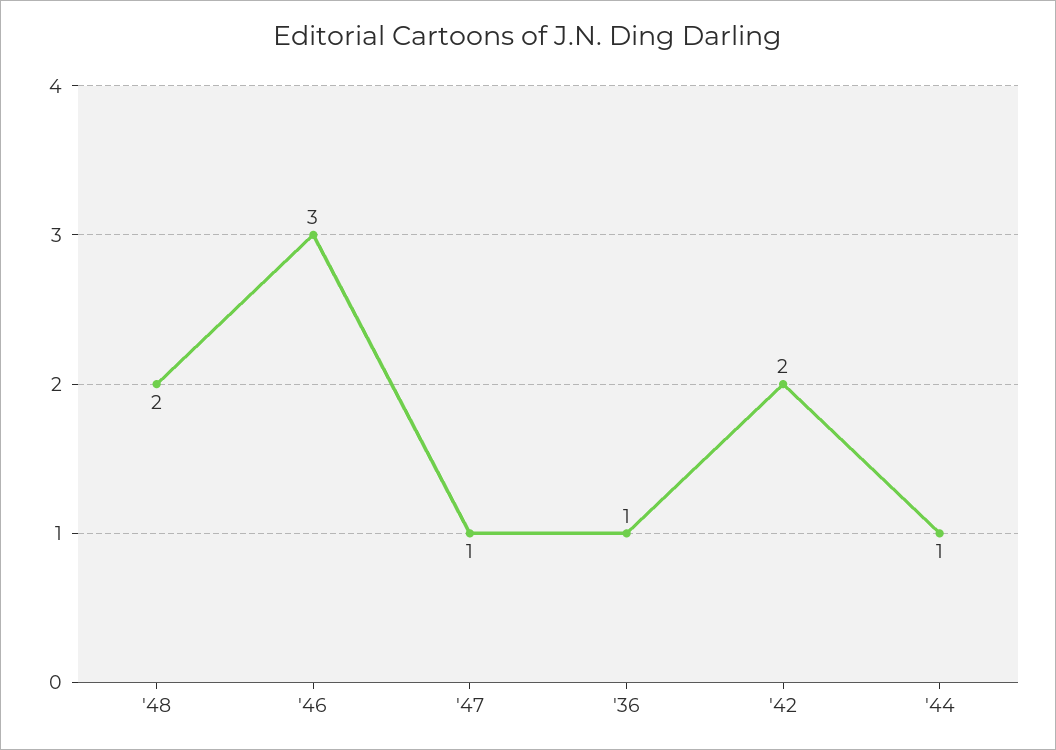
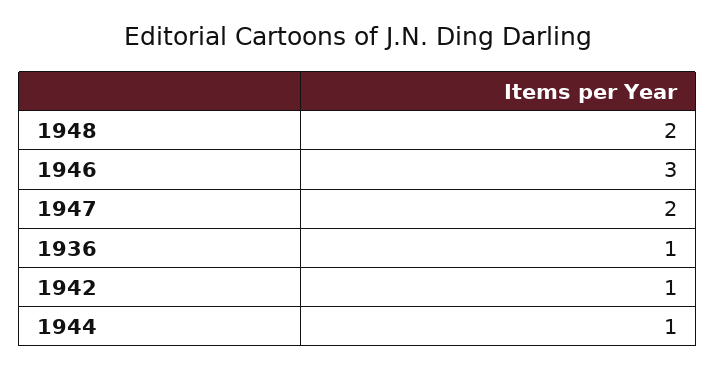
'47: 1 -> 2
'42: 2 -> 1

